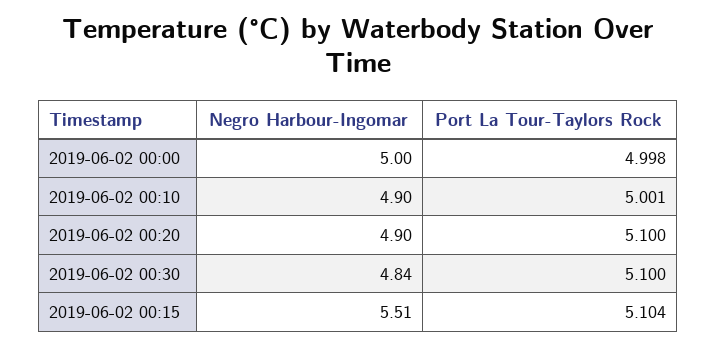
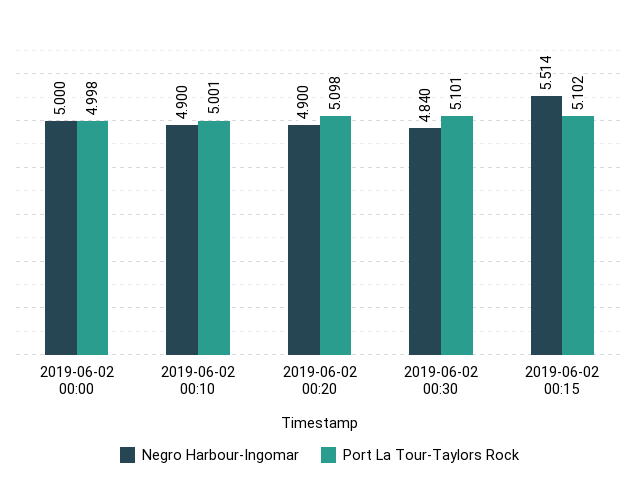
Port La Tour-Taylors Rock, 2019-06-02 00:20: 5.1 -> 5.098
Port La Tour-Taylors Rock, 2019-06-02 00:30: 5.1 -> 5.101
Port La Tour-Taylors Rock, 2019-06-02 00:15: 5.104 -> 5.102

